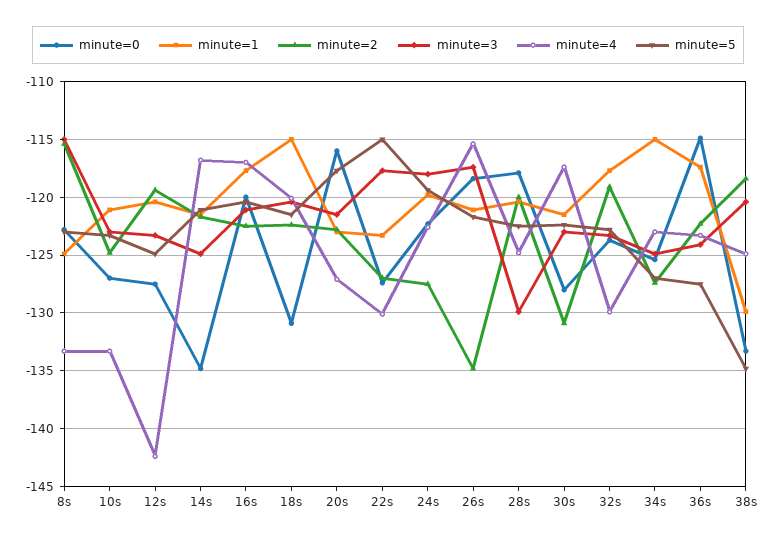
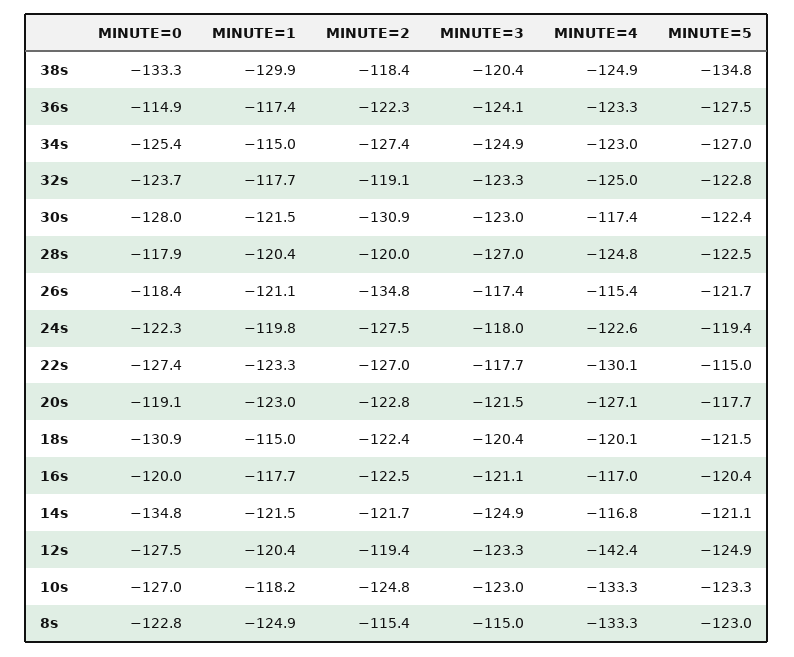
minute=1, 10s: -121 -> -118.2
minute=0, 20s: -116 -> -119.1
minute=3, 28s: -130 -> -127
minute=4, 32s: -130 -> -125

